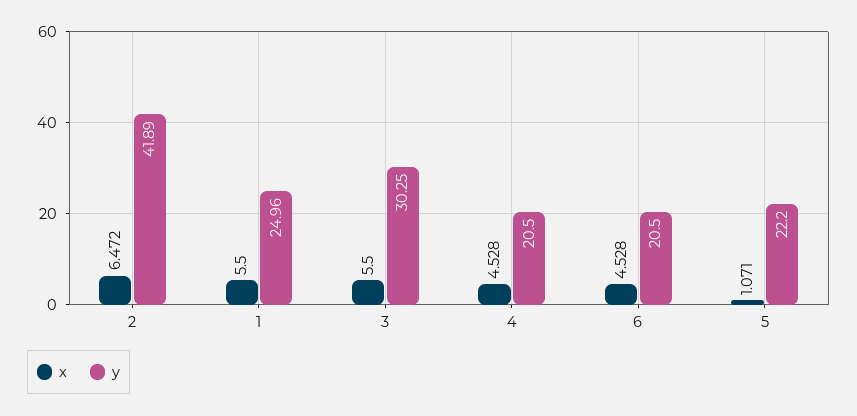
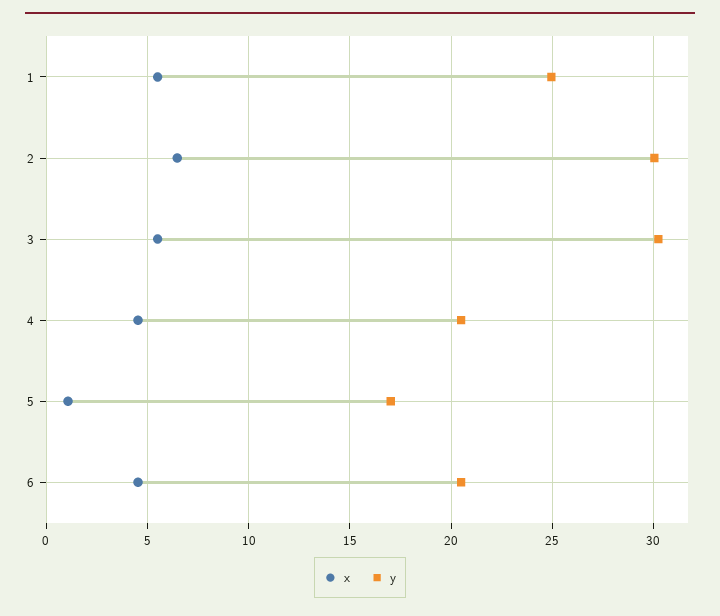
y, 2: 41.89 -> 30
y, 5: 22.2 -> 17

